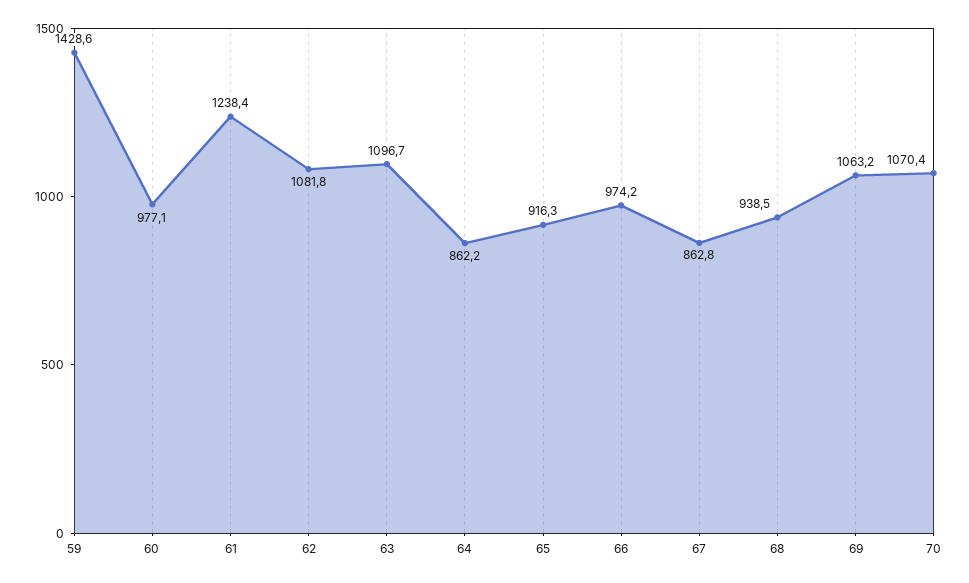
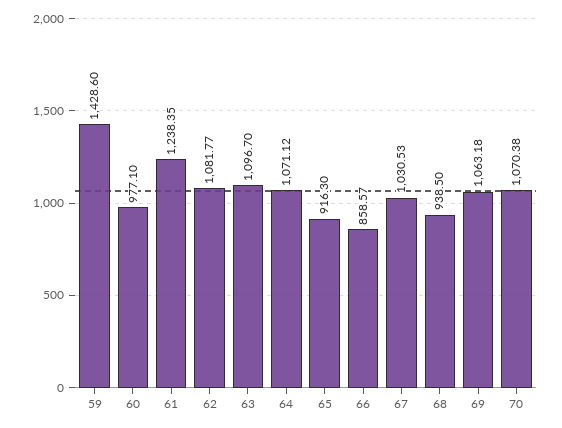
64: 862.2 -> 1071.12
66: 974.2 -> 858.57
67: 862.8 -> 1030.53

